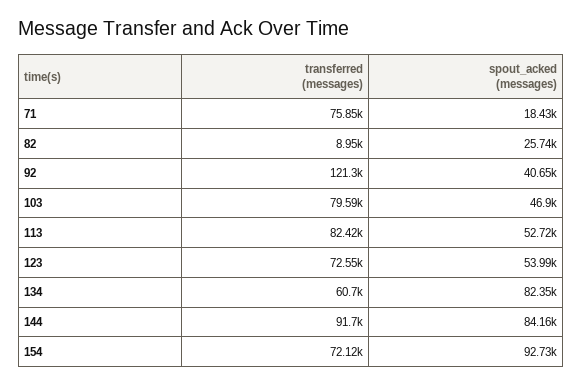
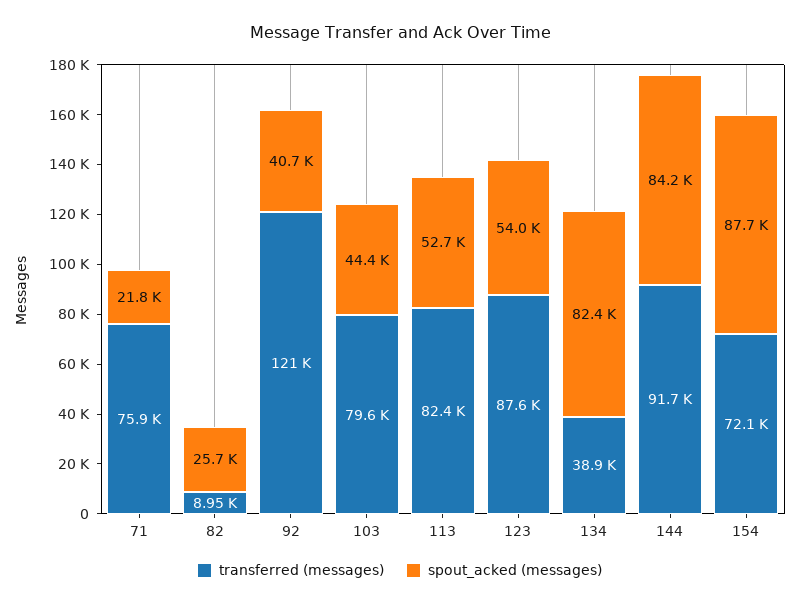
spout_acked (messages), 71: 18430 -> 21800
spout_acked (messages), 103: 46900 -> 44400
transferred (messages), 123: 72550 -> 87600
transferred (messages), 134: 60700 -> 38900
spout_acked (messages), 154: 92730 -> 87700

